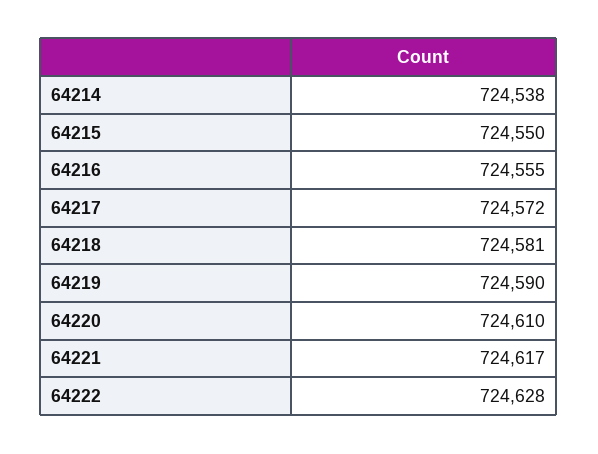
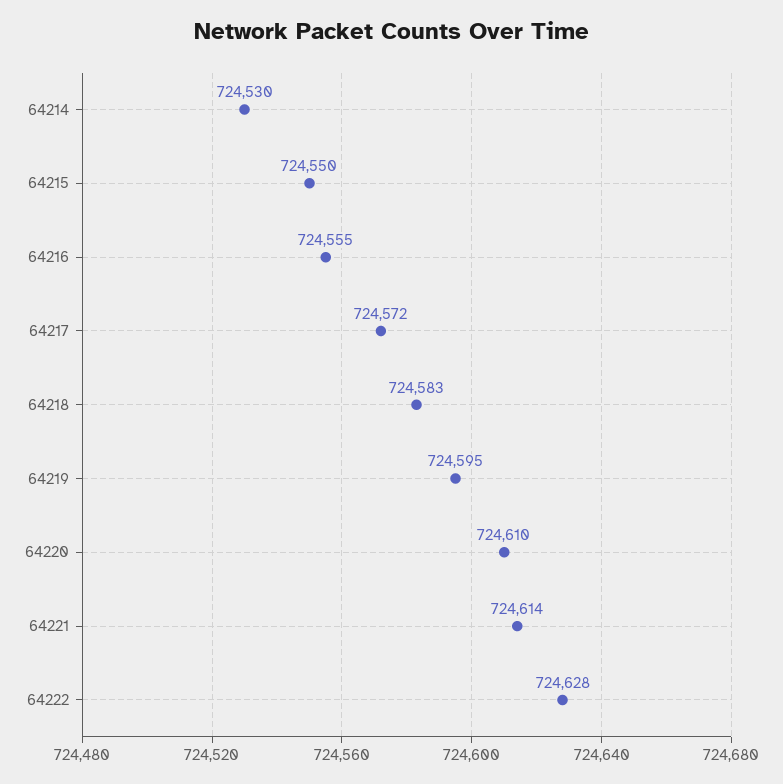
64214: 724538 -> 724530
64218: 724581 -> 724583
64219: 724590 -> 724595
64221: 724617 -> 724614

